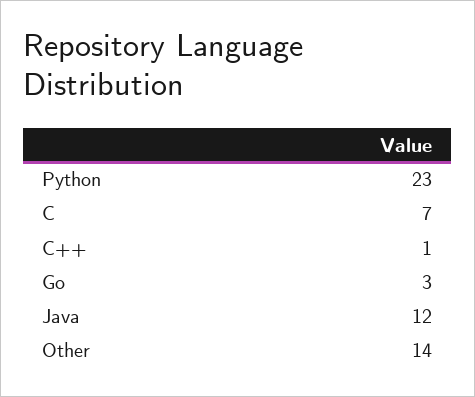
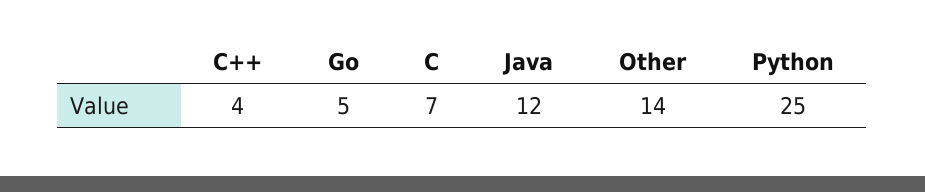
Python: 23 -> 25
C++: 1 -> 4
Go: 3 -> 5

